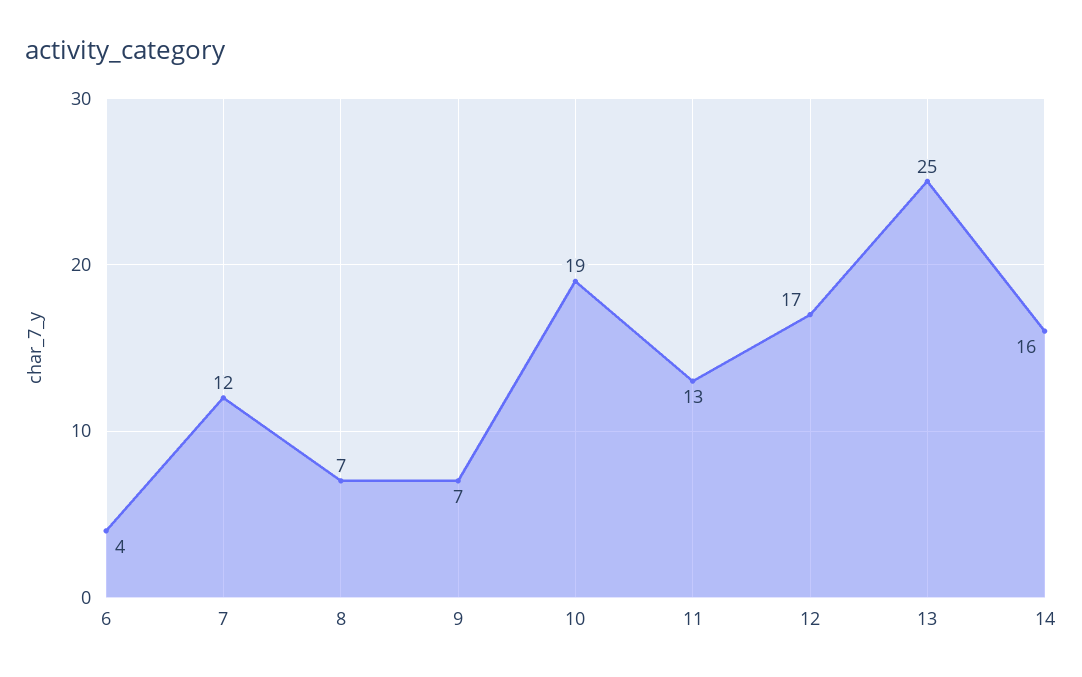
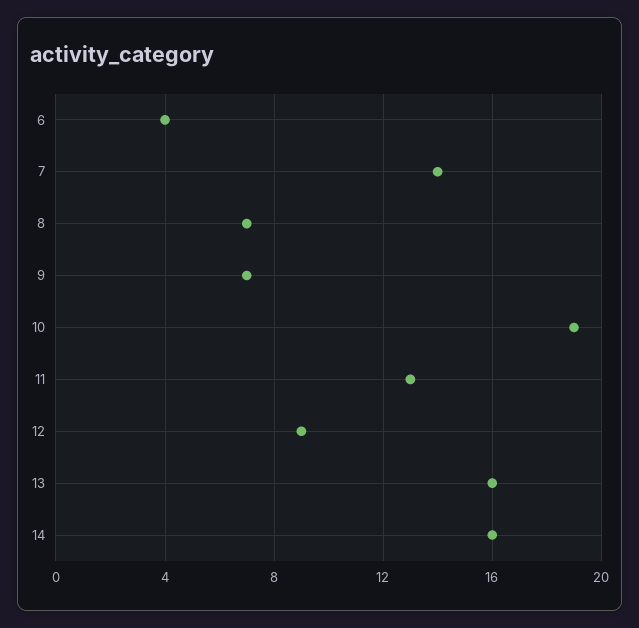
7: 12 -> 14
12: 17 -> 9
13: 25 -> 16

